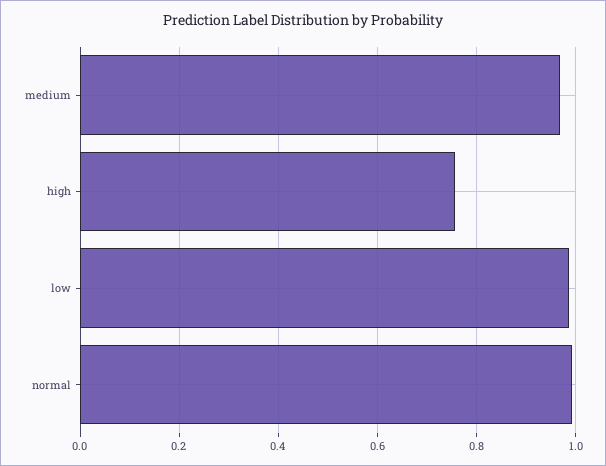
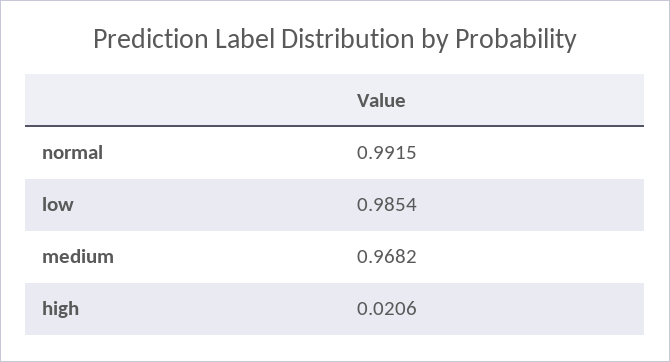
high: 0.76 -> 0.0206

